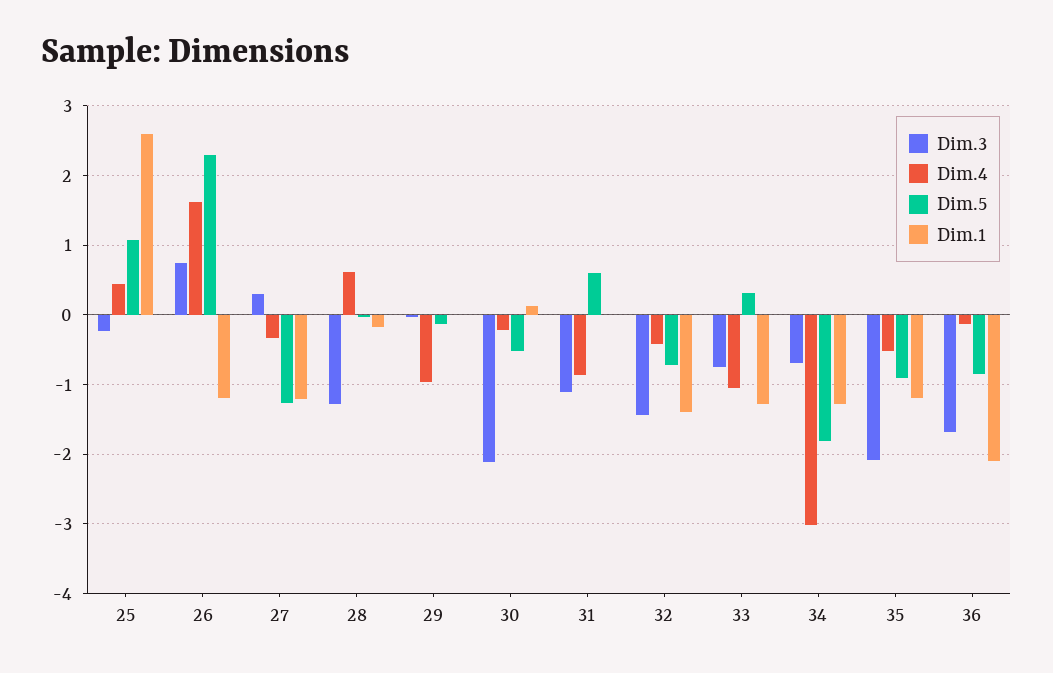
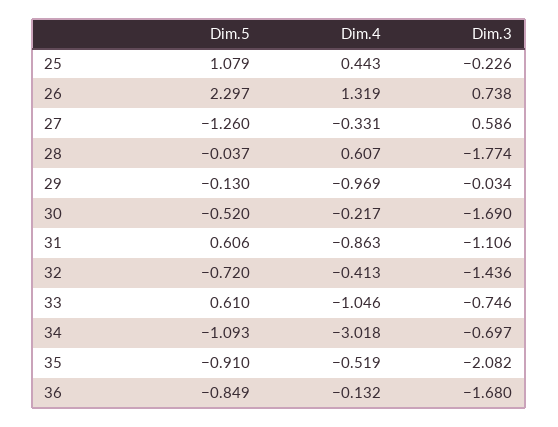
Dim.1, 25: 2.6 -> none
Dim.4, 26: 1.6 -> 1.319
Dim.1, 26: -1.2 -> none
Dim.3, 27: 0.3 -> 0.586
Dim.1, 27: -1.2 -> none
Dim.3, 28: -1.3 -> -1.774
Dim.1, 28: -0.2 -> none
Dim.1, 29: 0 -> none
Dim.3, 30: -2.1 -> -1.69
Dim.1, 30: 0.1 -> none
Dim.1, 31: 0 -> none
Dim.1, 32: -1.4 -> none
Dim.5, 33: 0.3 -> 0.61
Dim.1, 33: -1.3 -> none
Dim.5, 34: -1.8 -> -1.093
Dim.1, 34: -1.3 -> none
Dim.1, 35: -1.2 -> none
Dim.1, 36: -2.1 -> none

